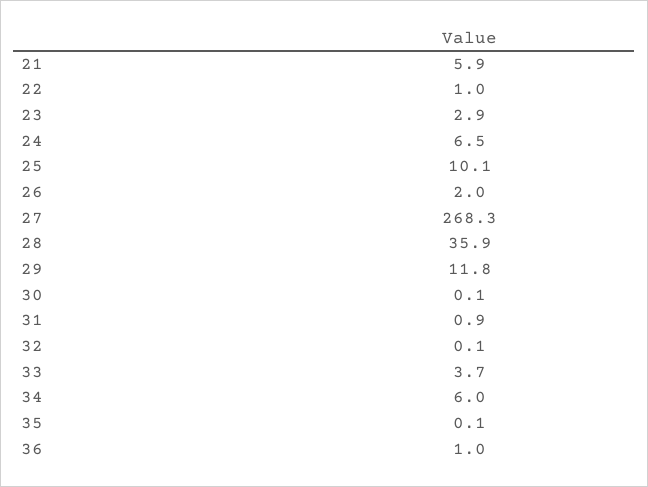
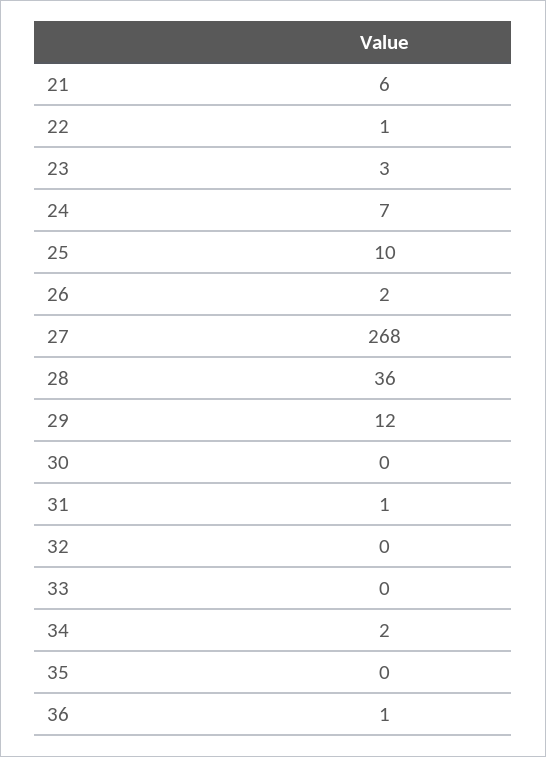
33: 3.7 -> 0
34: 6 -> 2

